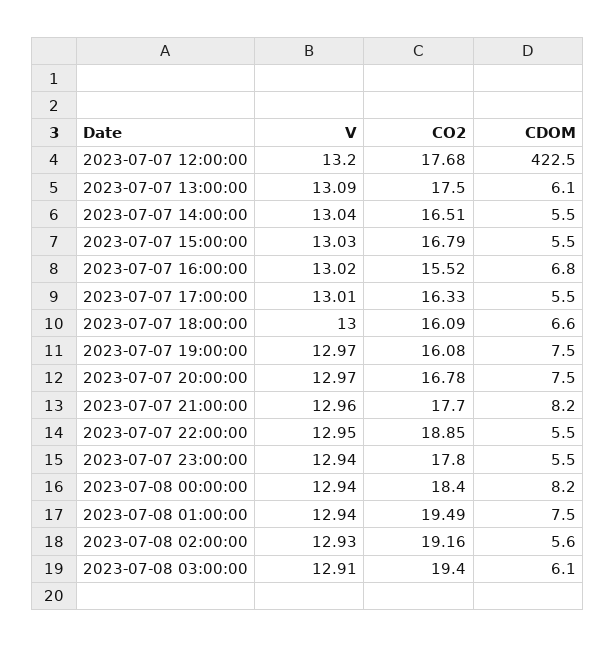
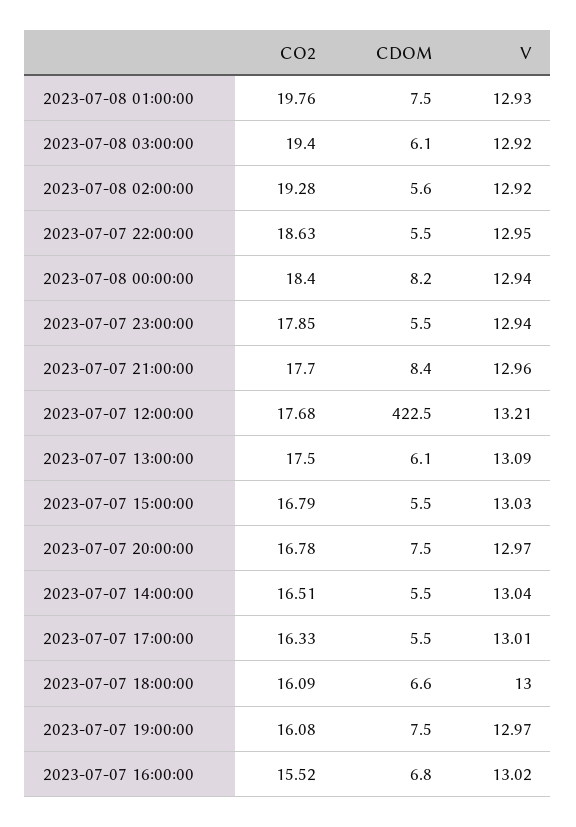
V, 2023-07-07 12:00:00: 13.2 -> 13.21
CDOM, 2023-07-07 21:00:00: 8.2 -> 8.4
CO2, 2023-07-07 22:00:00: 18.85 -> 18.63
CO2, 2023-07-07 23:00:00: 17.8 -> 17.85
V, 2023-07-08 01:00:00: 12.94 -> 12.93
CO2, 2023-07-08 01:00:00: 19.49 -> 19.76
V, 2023-07-08 02:00:00: 12.93 -> 12.92
CO2, 2023-07-08 02:00:00: 19.16 -> 19.28
V, 2023-07-08 03:00:00: 12.91 -> 12.92

